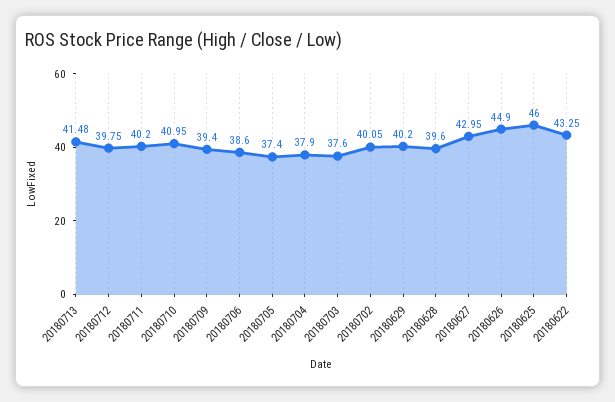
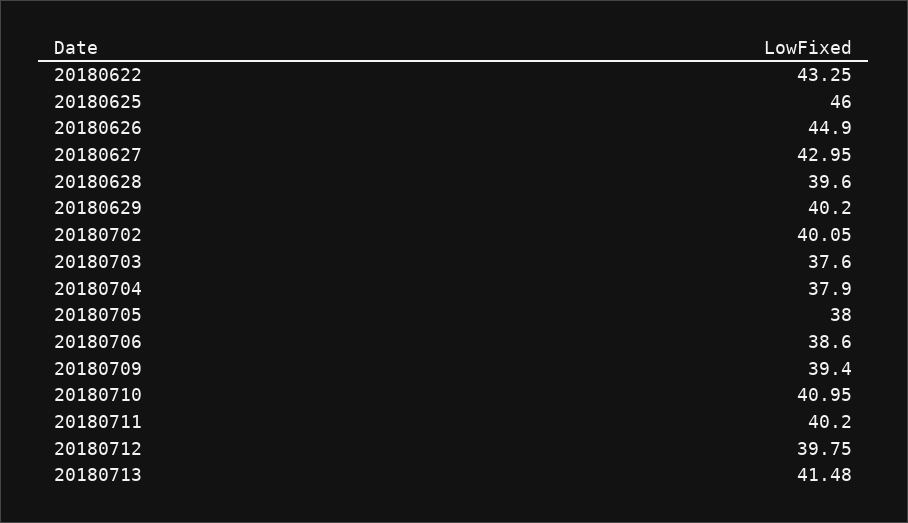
20180705: 37.4 -> 38

